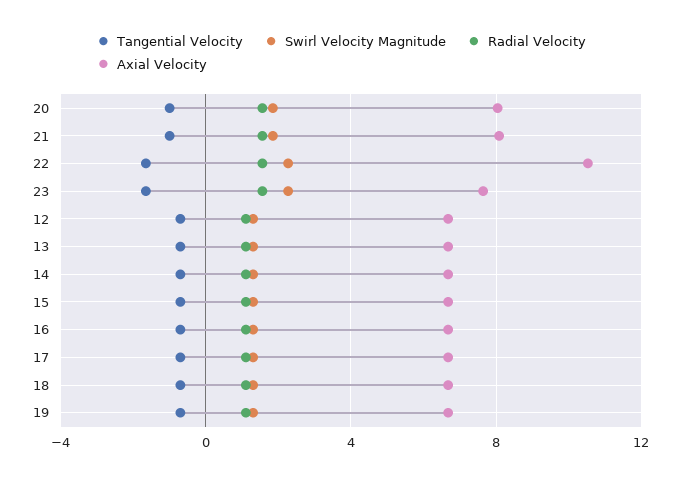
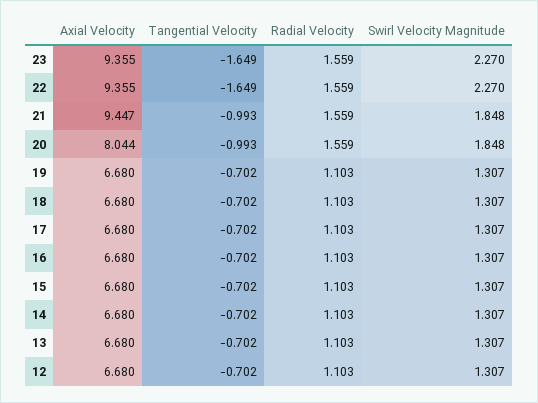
Axial Velocity, 21: 8 -> 9.447
Axial Velocity, 22: 10.5 -> 9.355
Axial Velocity, 23: 7.5 -> 9.355

